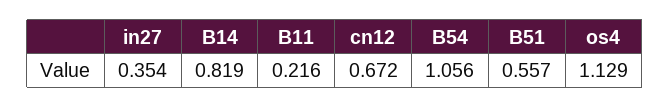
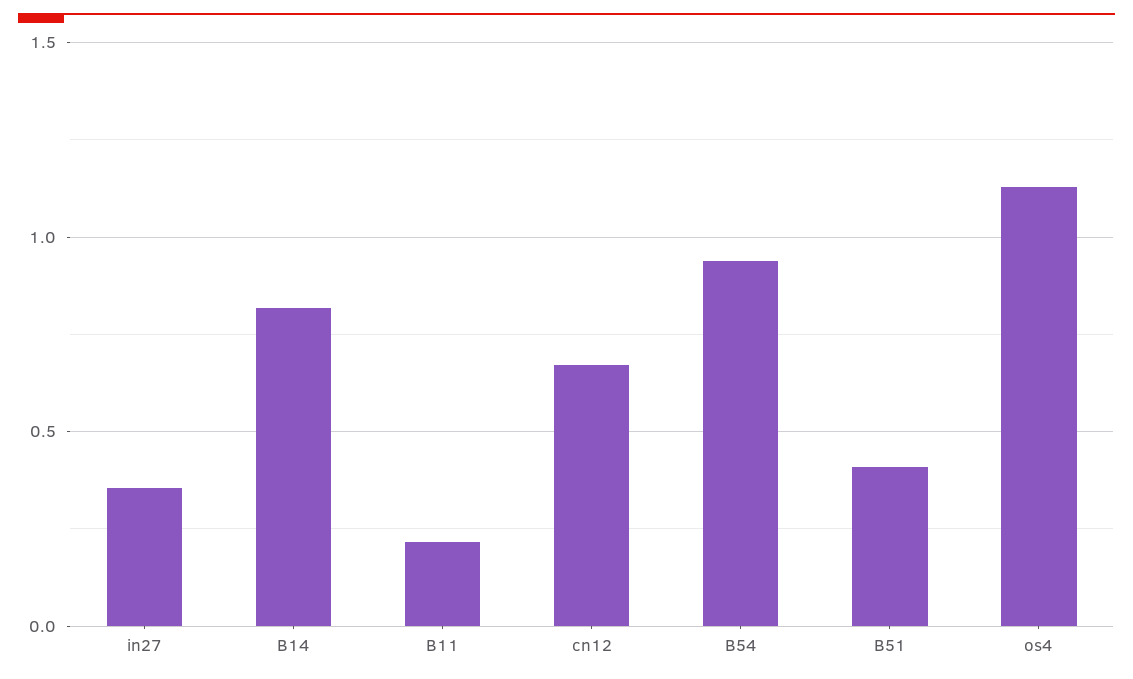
B54: 1.056 -> 0.95
B51: 0.557 -> 0.4

